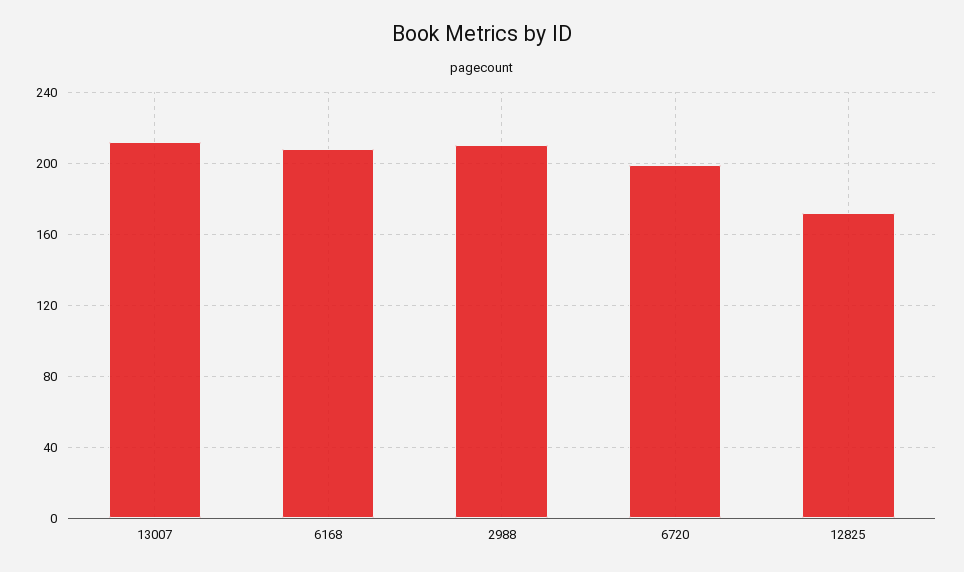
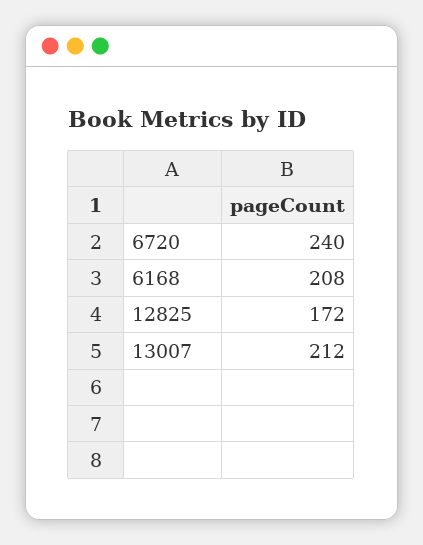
2988: 210 -> none
6720: 200 -> 240

